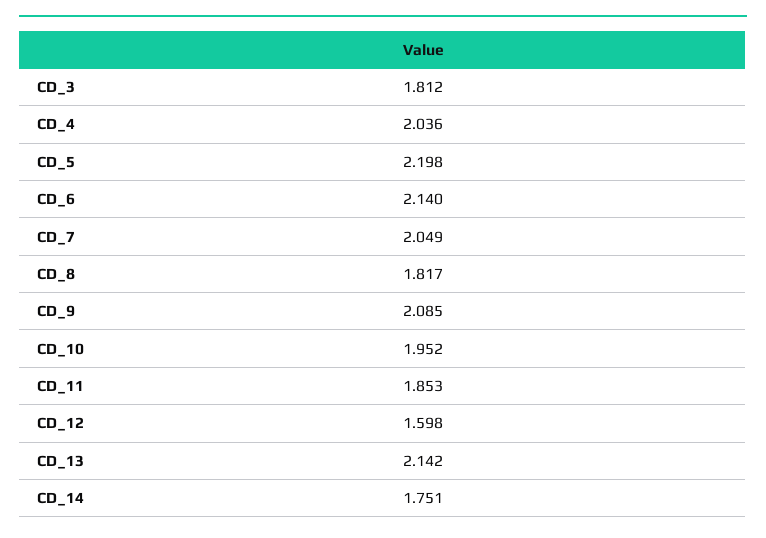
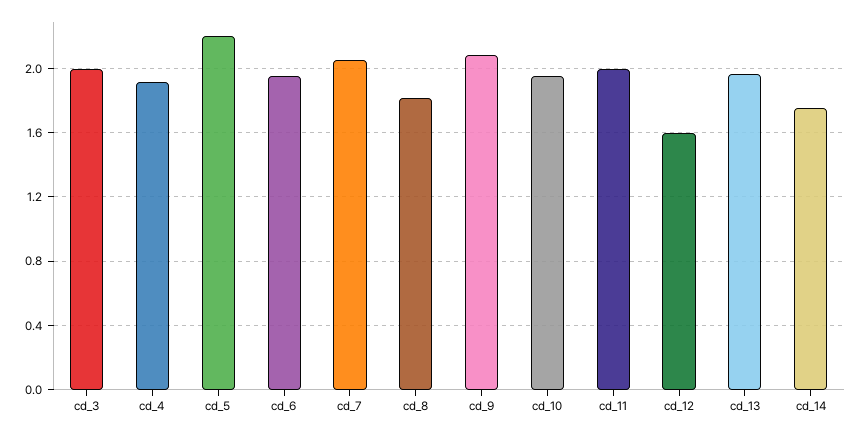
CD_3: 1.812 -> 2
CD_4: 2.036 -> 1.9
CD_6: 2.14 -> 1.95
CD_11: 1.853 -> 2
CD_13: 2.142 -> 1.95

